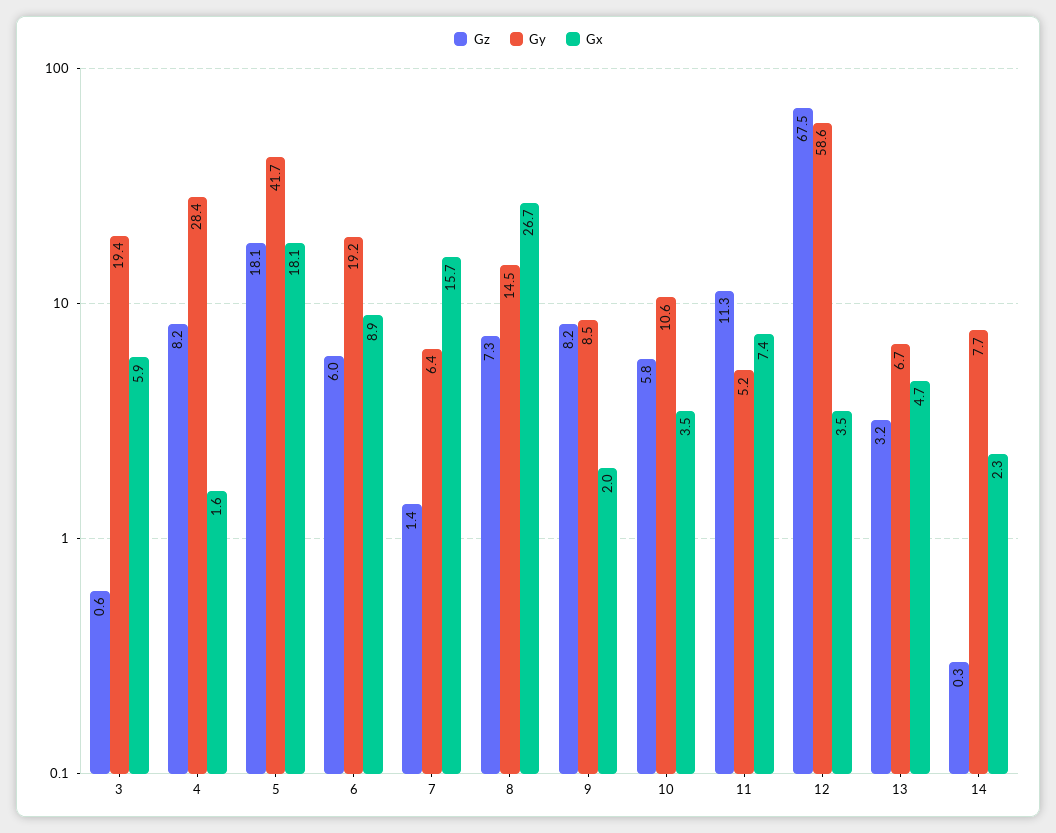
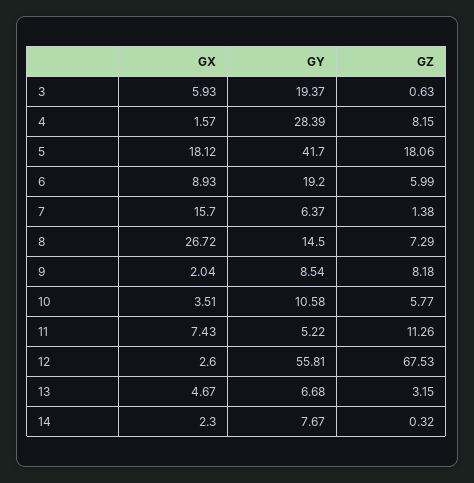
Gy, 12: 58.6 -> 55.81
Gx, 12: 3.5 -> 2.6

